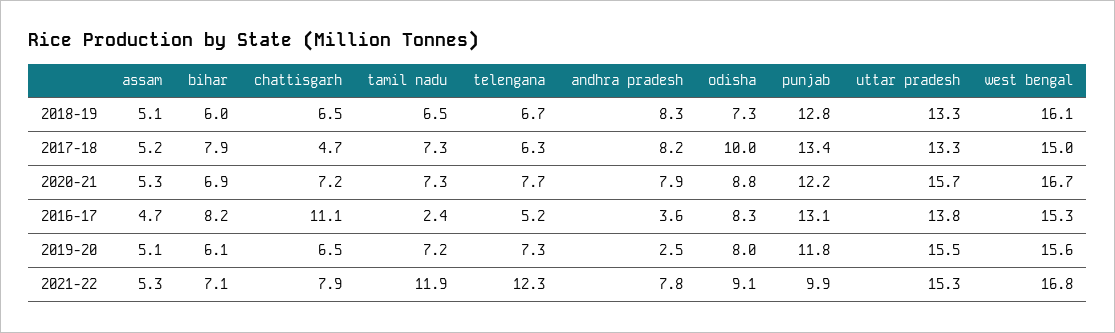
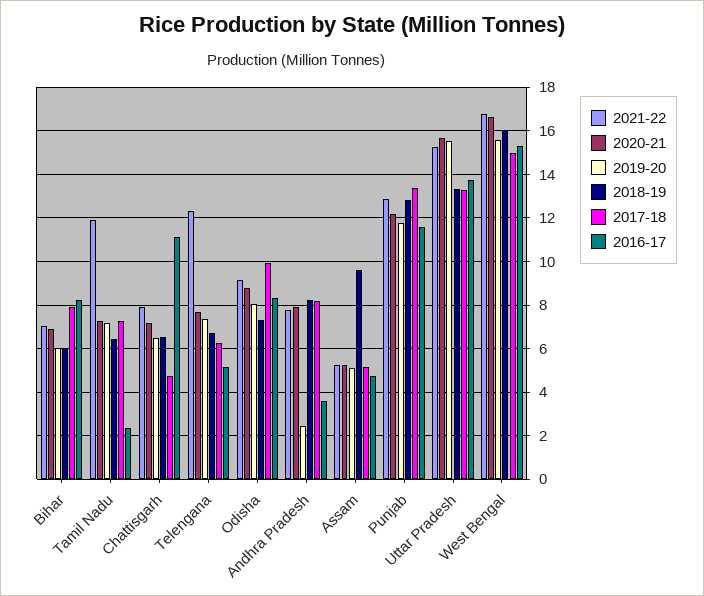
2018-19, assam: 5.1 -> 9.5
2016-17, punjab: 13.1 -> 11.5
2021-22, punjab: 9.9 -> 13

